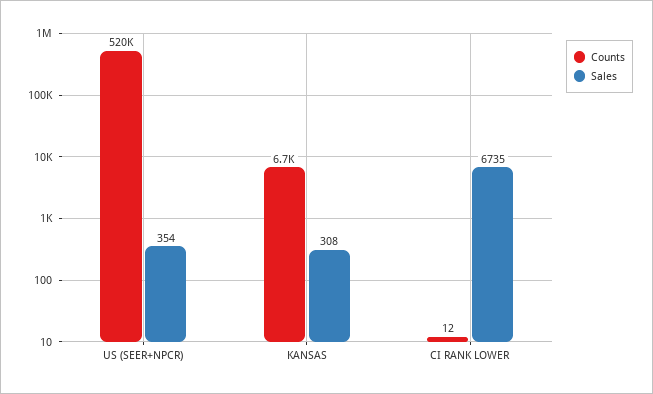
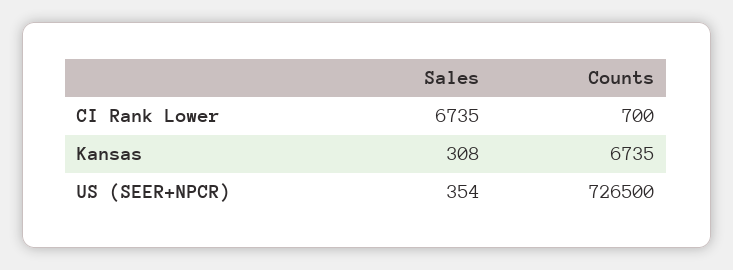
Counts, US (SEER+NPCR): 520000 -> 726500
Counts, CI RANK LOWER: 12 -> 700

